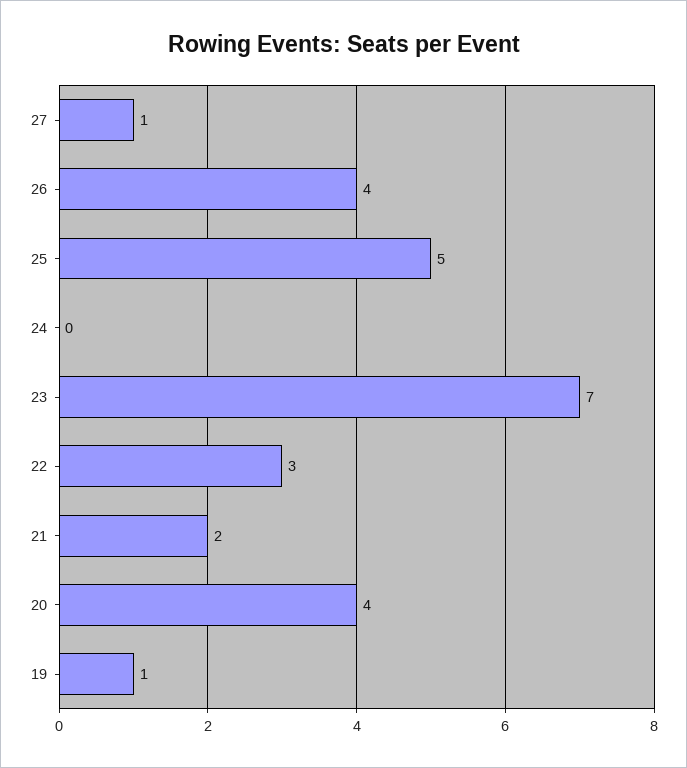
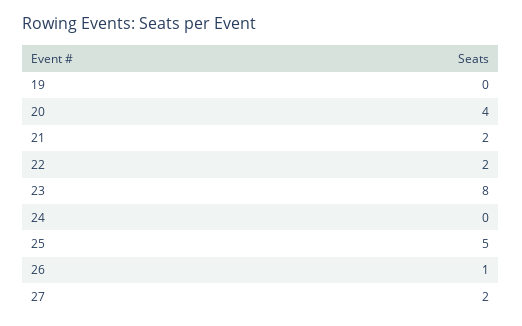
27: 1 -> 2
26: 4 -> 1
23: 7 -> 8
22: 3 -> 2
19: 1 -> 0

